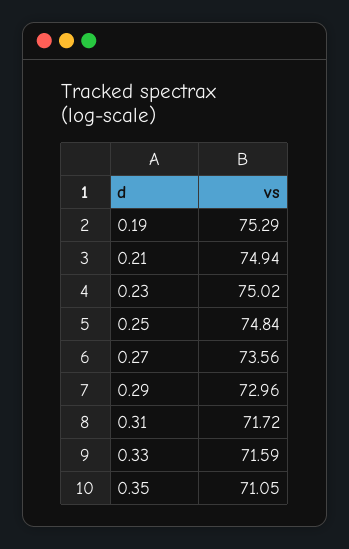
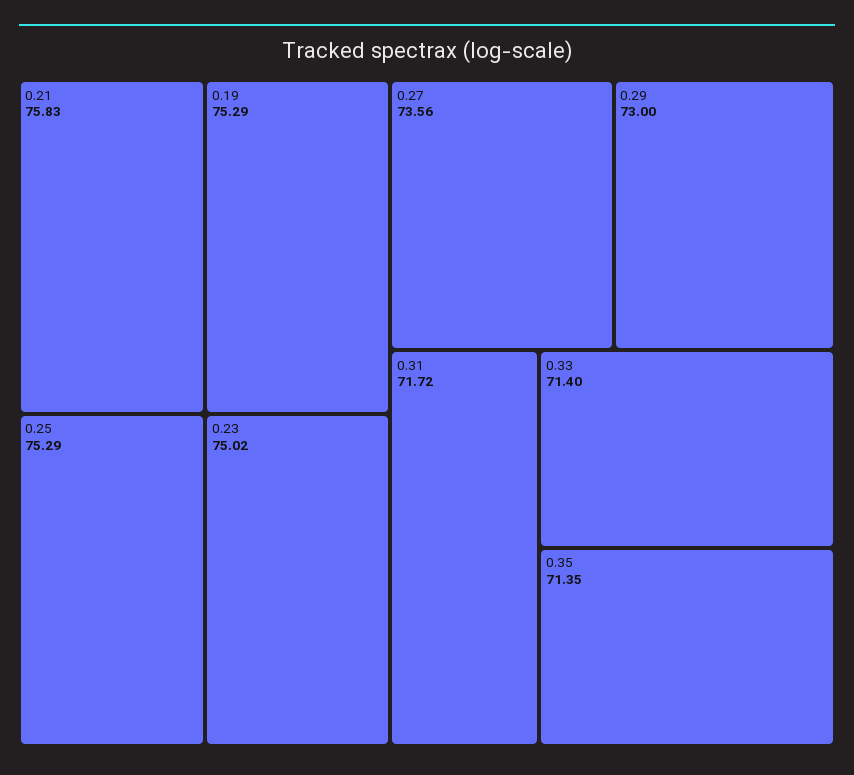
0.21: 74.94 -> 75.83
0.25: 74.84 -> 75.29
0.29: 72.96 -> 73
0.33: 71.59 -> 71.4
0.35: 71.05 -> 71.35

